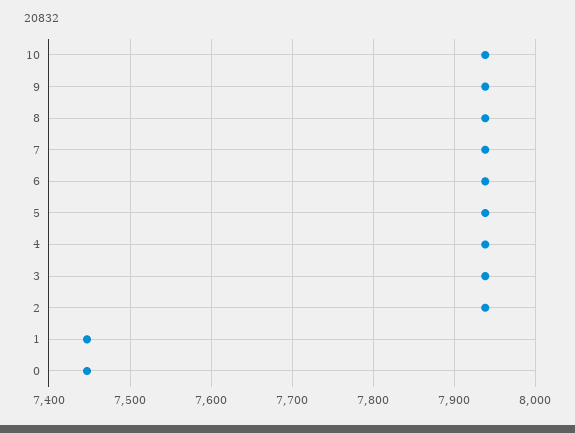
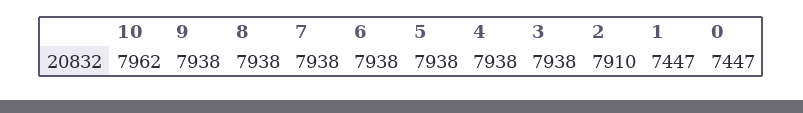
10: 7940 -> 7962
2: 7940 -> 7910

